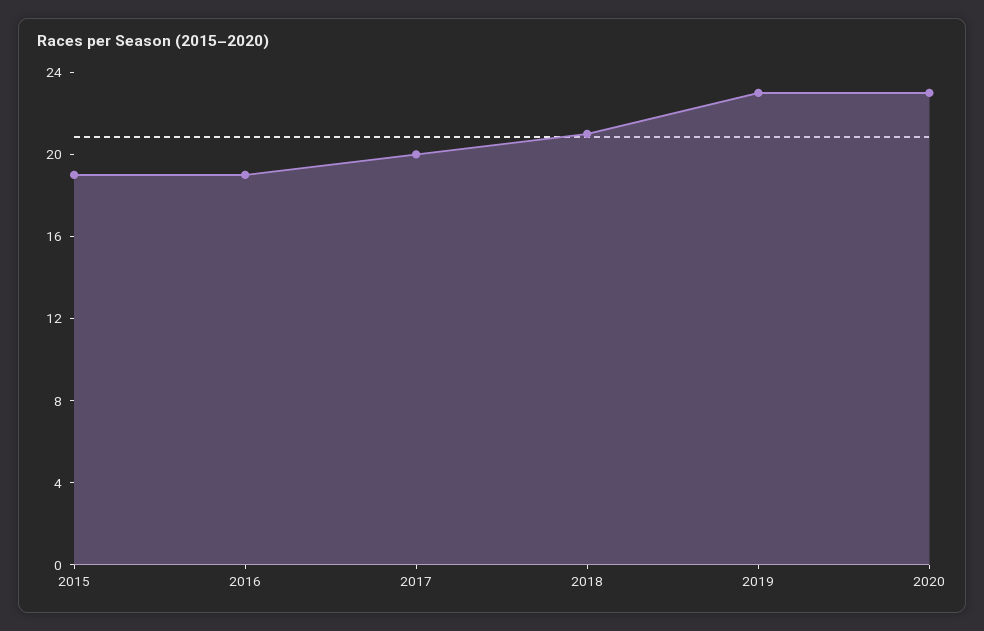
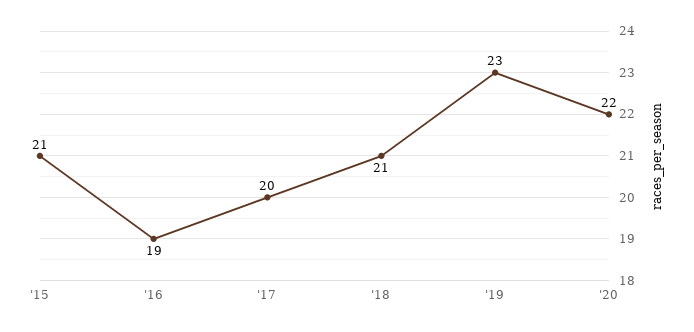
2015: 19 -> 21
2020: 23 -> 22

